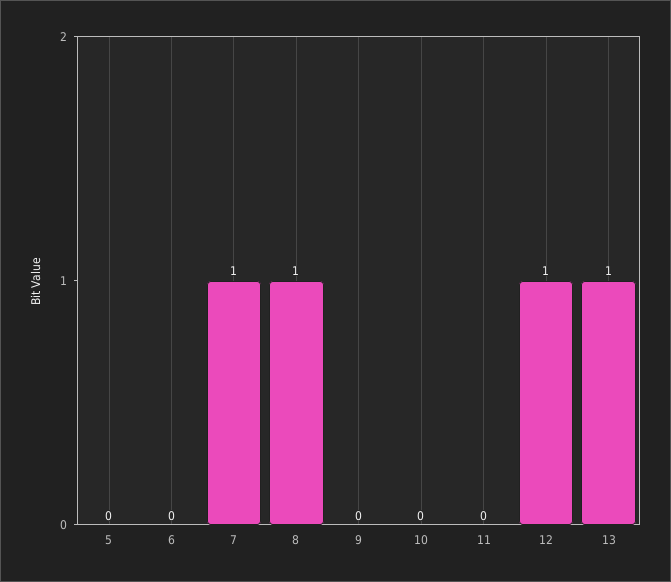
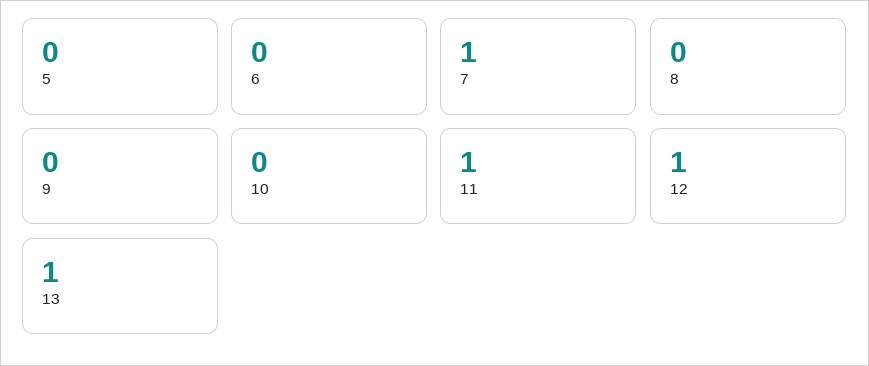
8: 1 -> 0
11: 0 -> 1

